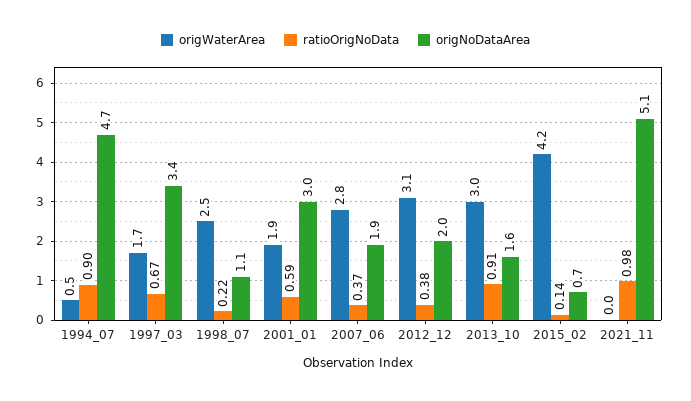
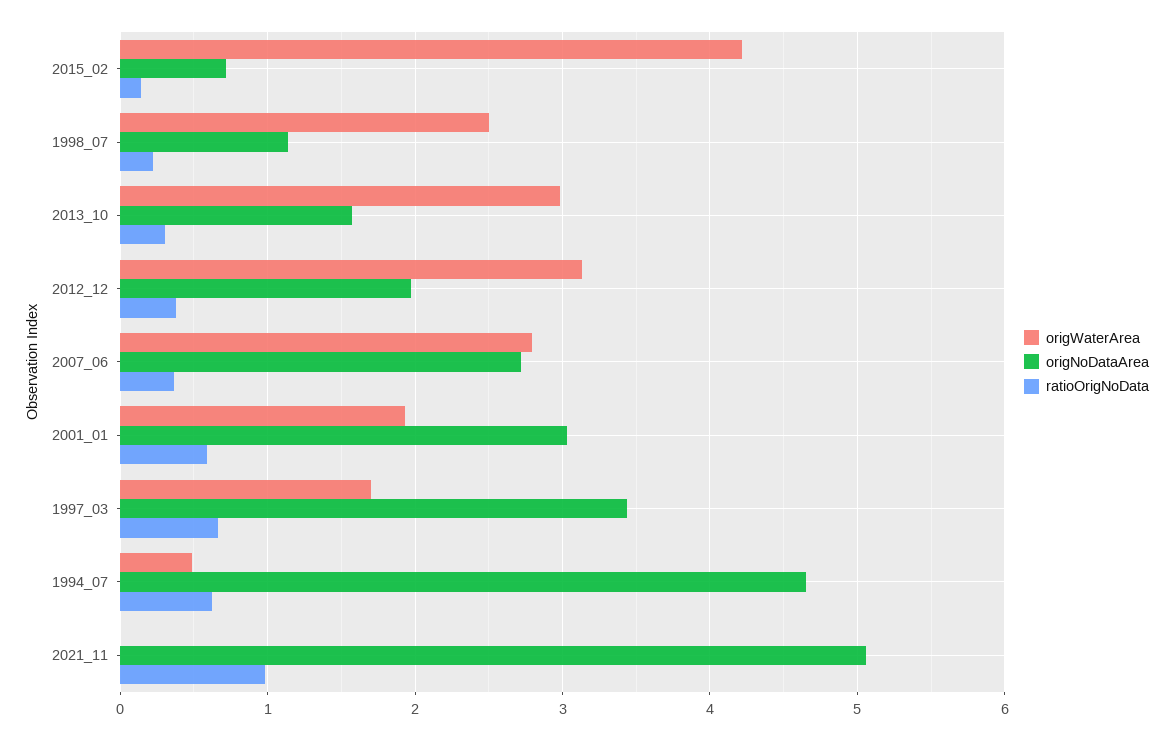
ratioOrigNoData, 1994_07: 0.9 -> 0.6
origNoDataArea, 2007_06: 1.9 -> 2.7
ratioOrigNoData, 2013_10: 0.91 -> 0.3

